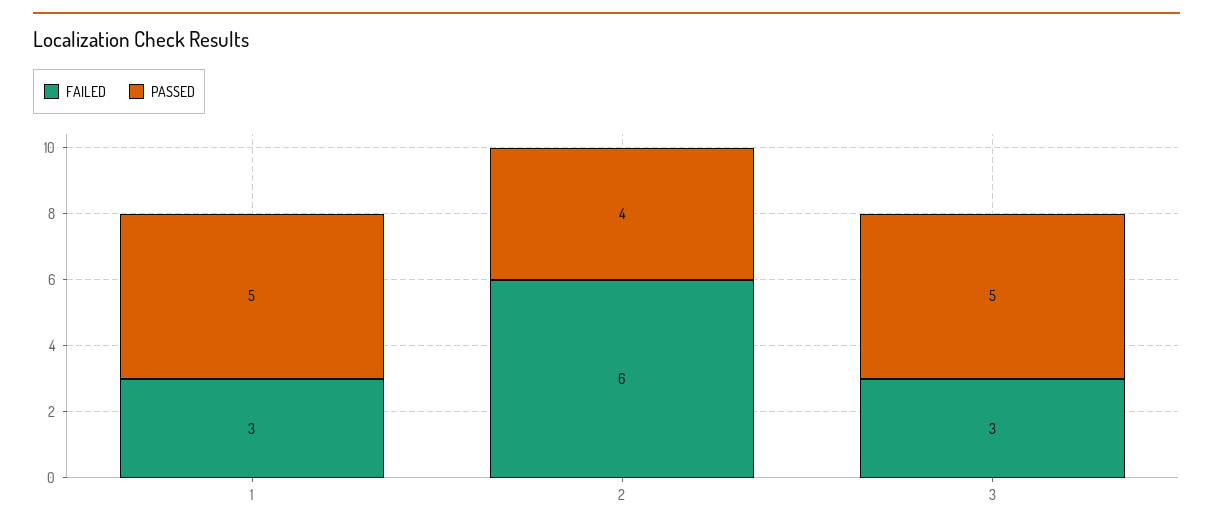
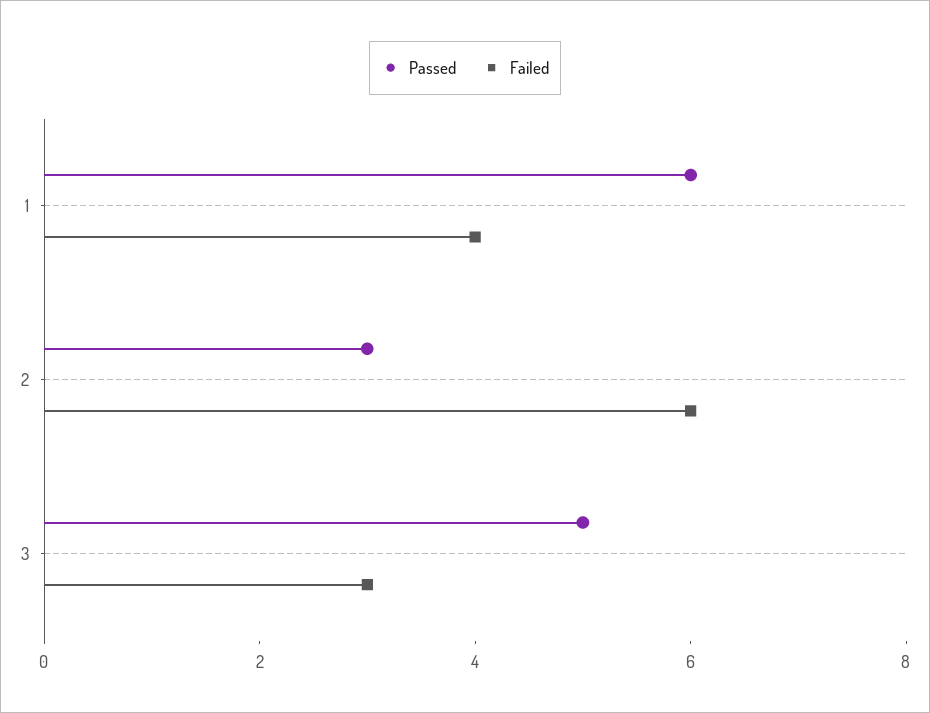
FAILED, 1: 3 -> 4
PASSED, 1: 5 -> 6
PASSED, 2: 4 -> 3

